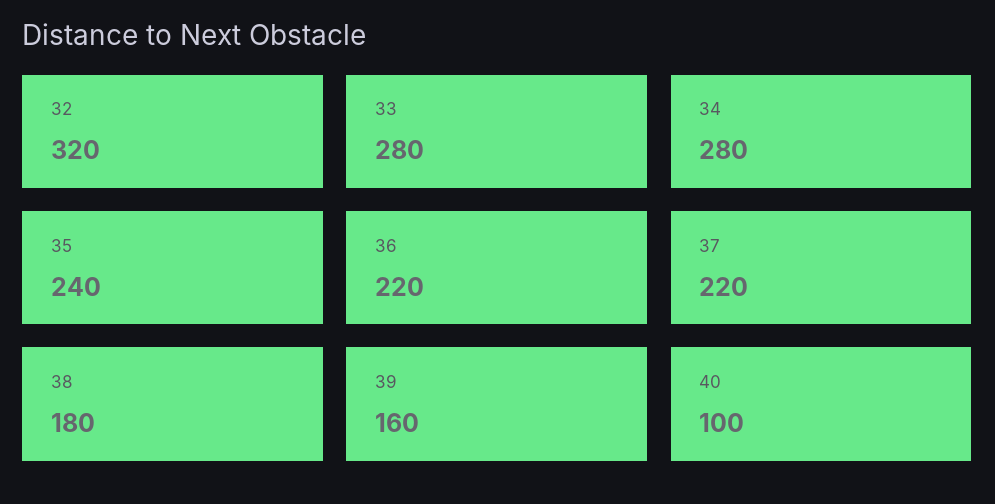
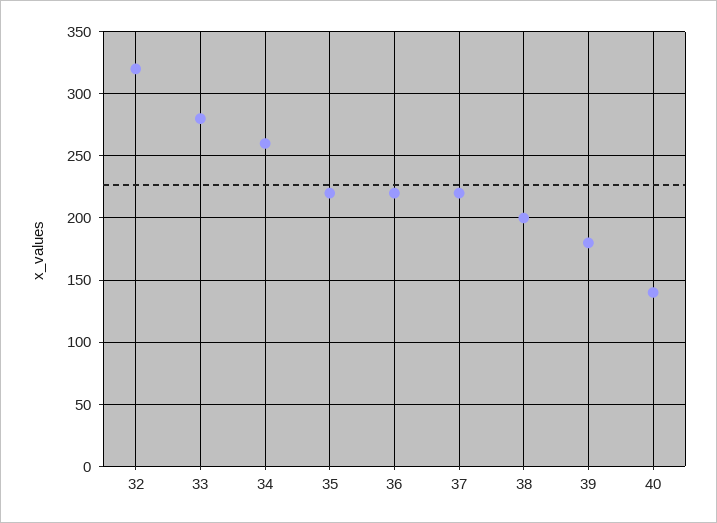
34: 280 -> 260
35: 240 -> 220
38: 180 -> 200
39: 160 -> 180
40: 100 -> 140

